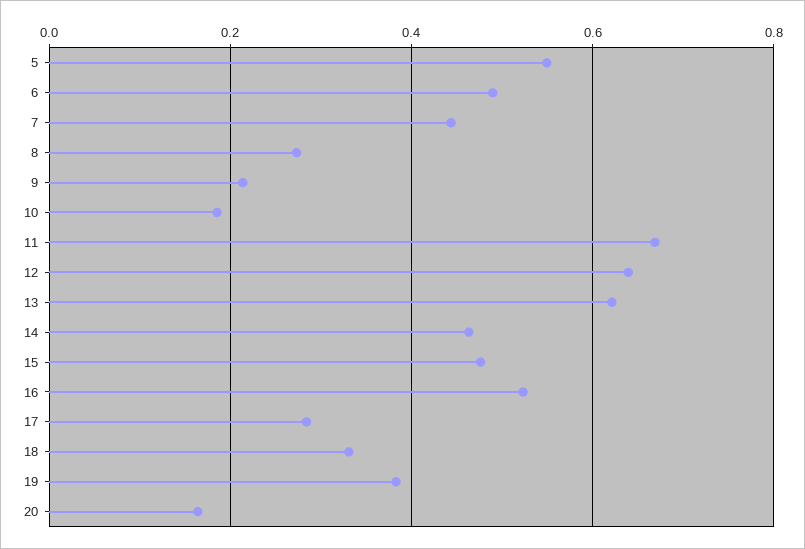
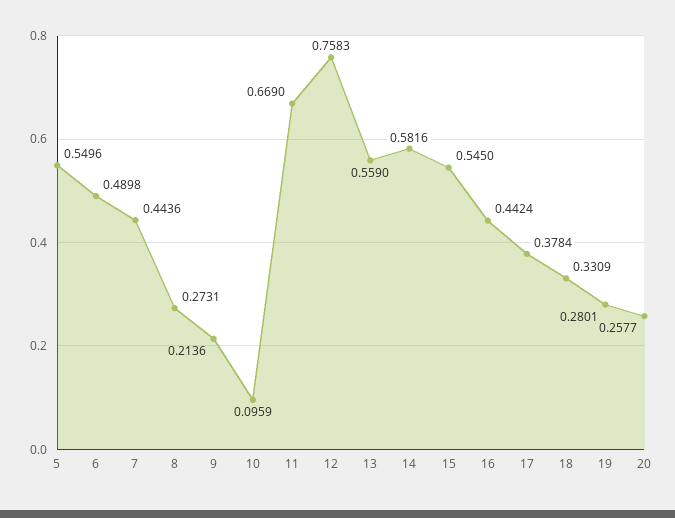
10: 0.18 -> 0.0959
12: 0.64 -> 0.7583
13: 0.62 -> 0.559
14: 0.46 -> 0.5816
15: 0.48 -> 0.545
16: 0.52 -> 0.4424
17: 0.28 -> 0.3784
19: 0.38 -> 0.2801
20: 0.16 -> 0.2577

